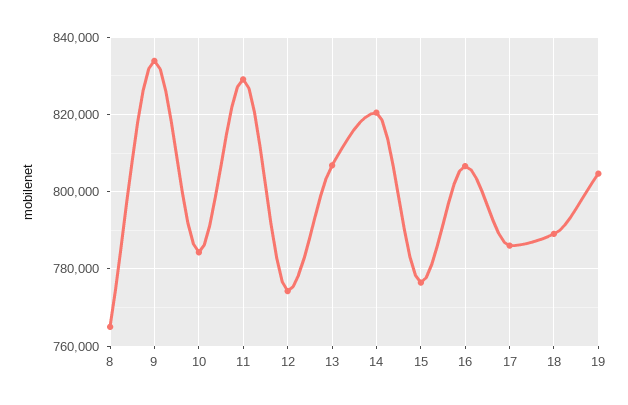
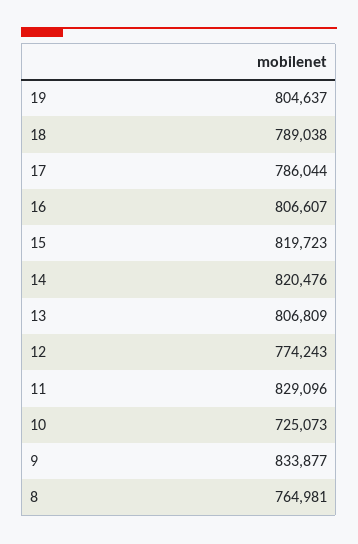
10: 784000 -> 725073
15: 776000 -> 819723

